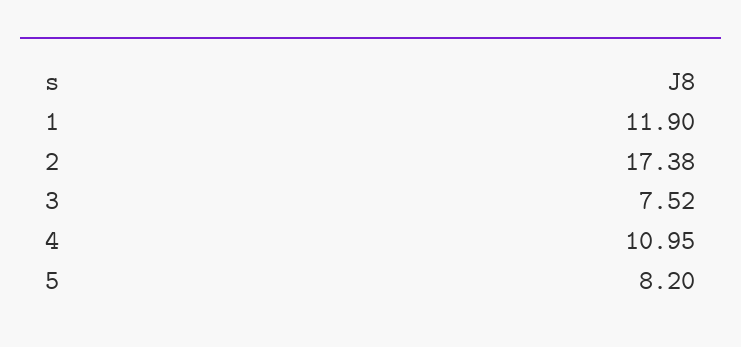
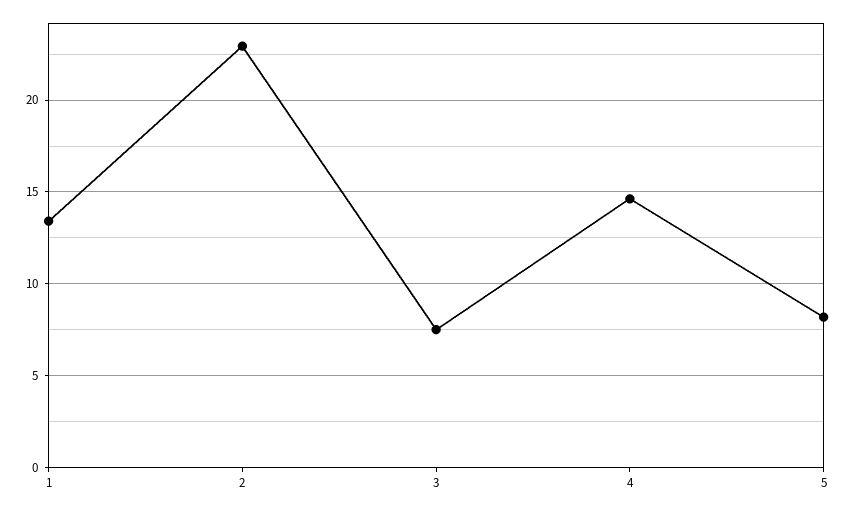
1: 11.9 -> 13.5
2: 17.38 -> 23
4: 10.95 -> 14.5

